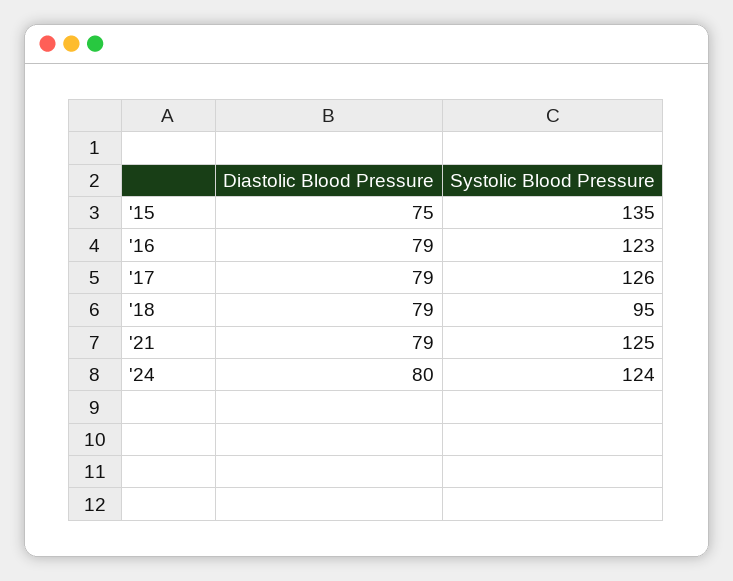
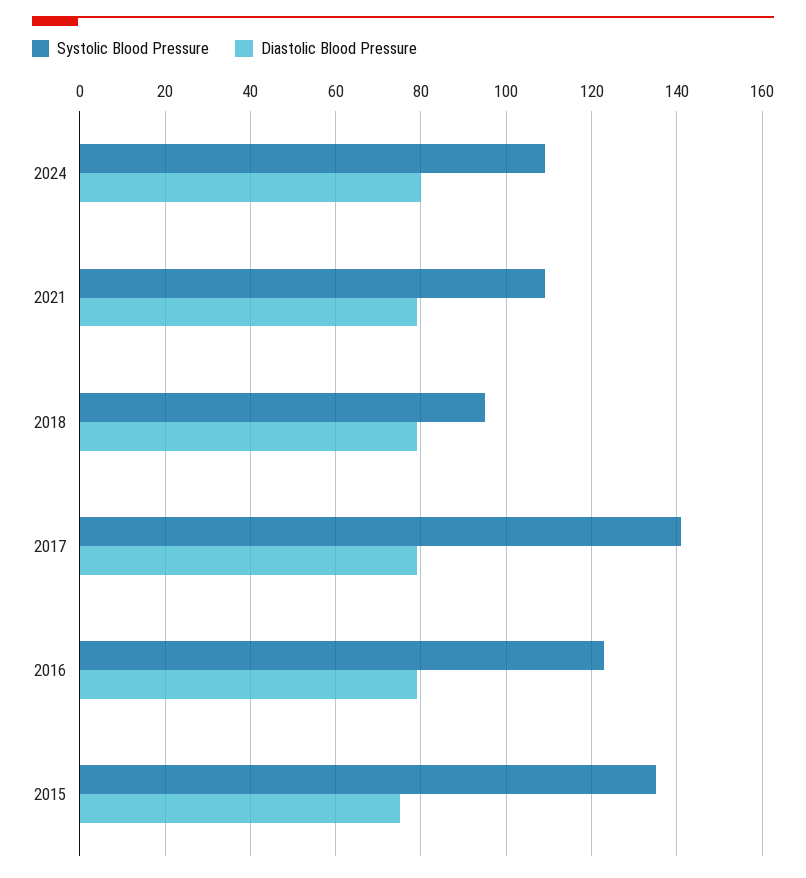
Systolic Blood Pressure, '17: 126 -> 140
Systolic Blood Pressure, '21: 125 -> 110
Systolic Blood Pressure, '24: 124 -> 110

